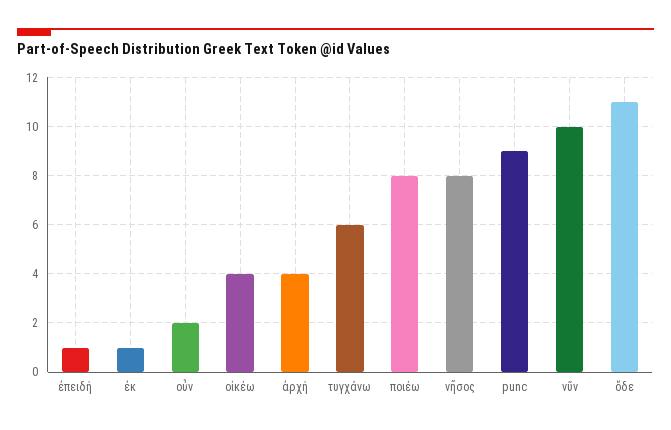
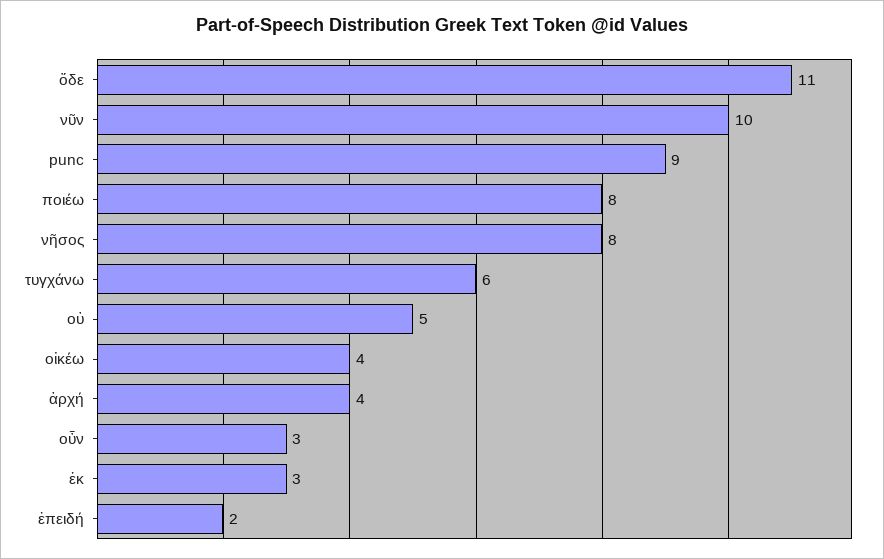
ἐπειδή: 1 -> 2
ἐκ: 1 -> 3
οὖν: 2 -> 3
οὐ: none -> 5

